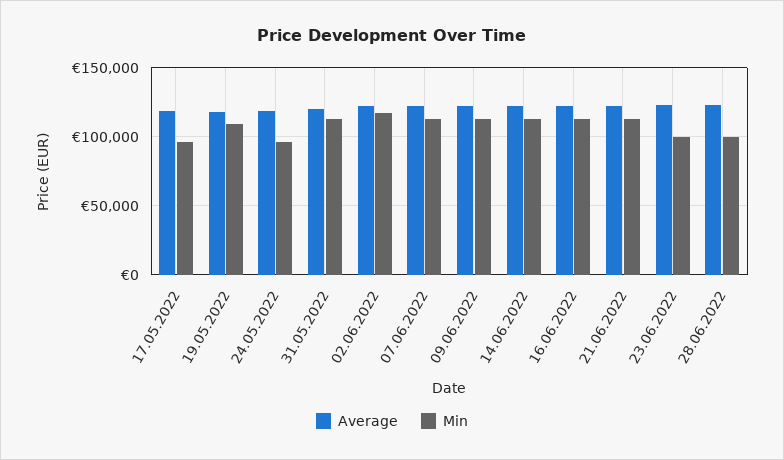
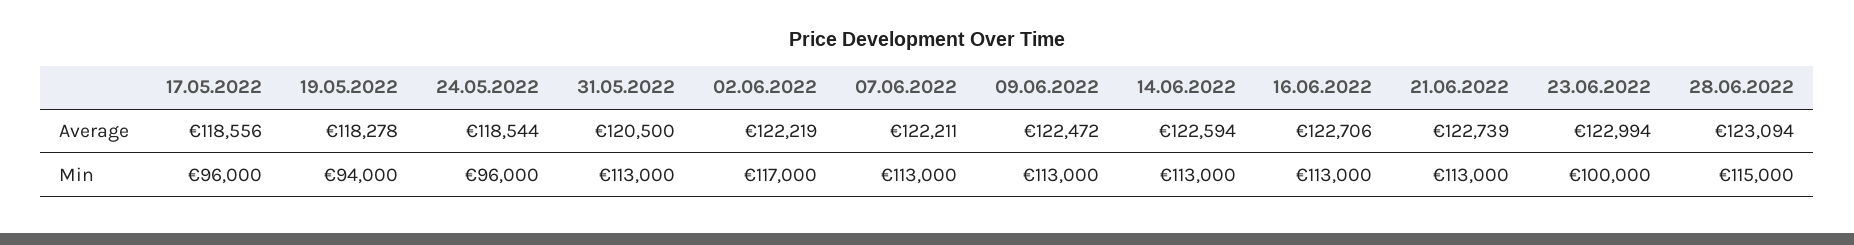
Min, 19.05.2022: 110000 -> 94000
Min, 28.06.2022: 100000 -> 115000

